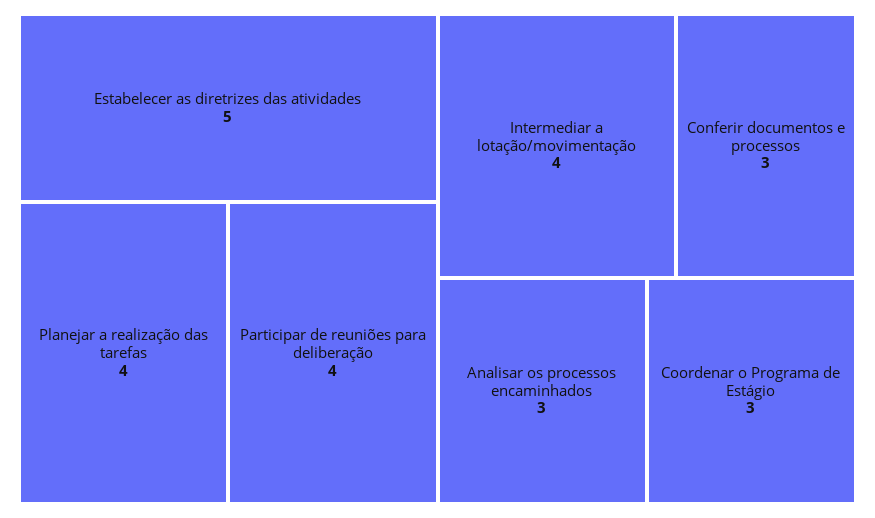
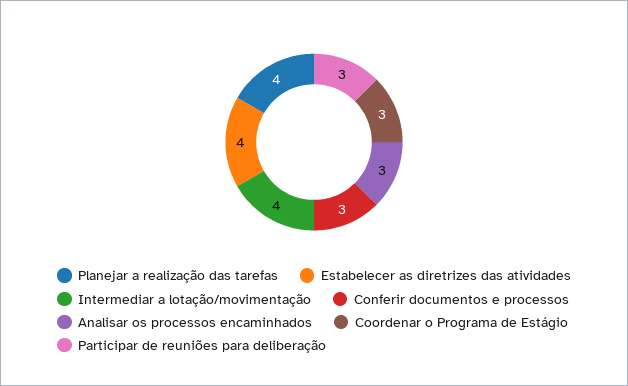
Estabelecer as diretrizes das atividades: 5 -> 4
Participar de reuniões para deliberação: 4 -> 3

